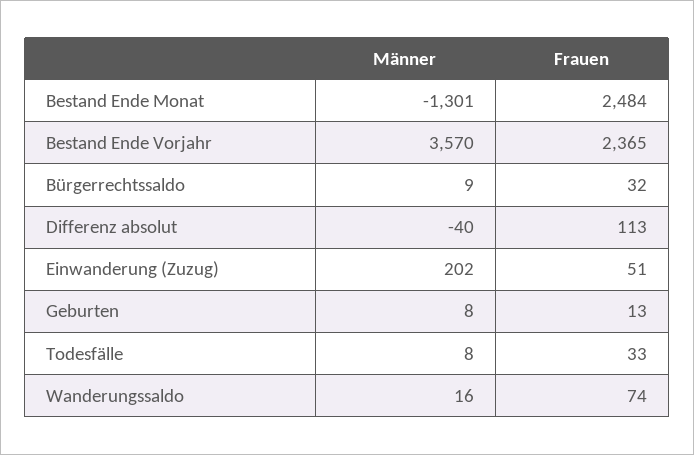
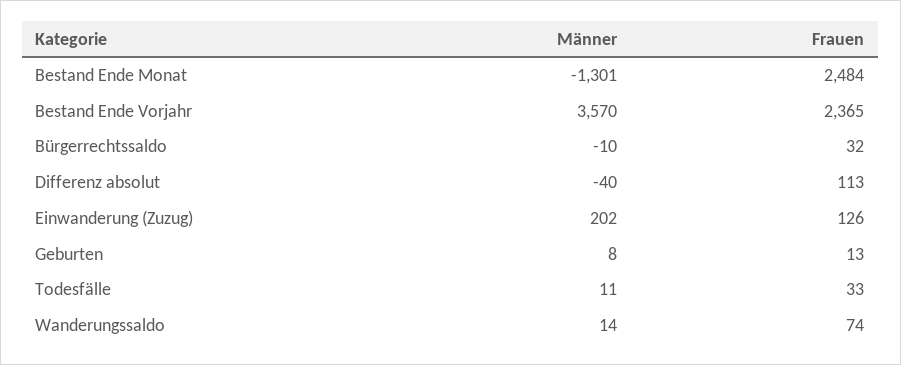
Männer, Bürgerrechtssaldo: 9 -> -10
Frauen, Einwanderung (Zuzug): 51 -> 126
Männer, Todesfälle: 8 -> 11
Männer, Wanderungssaldo: 16 -> 14

